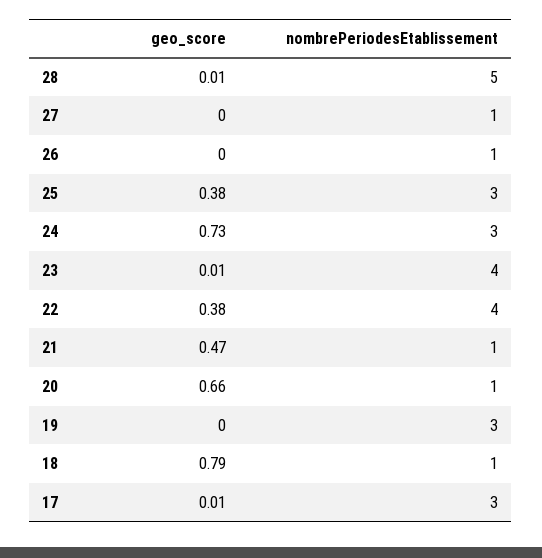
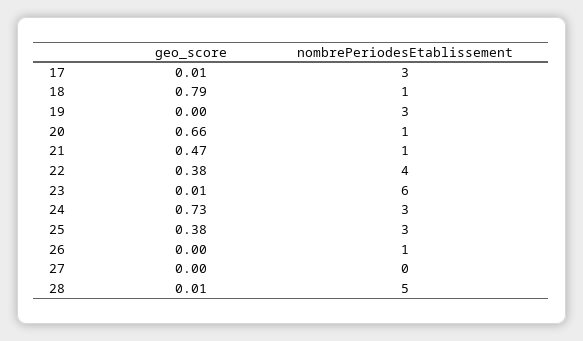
nombrePeriodesEtablissement, 27: 1 -> 0
nombrePeriodesEtablissement, 23: 4 -> 6

